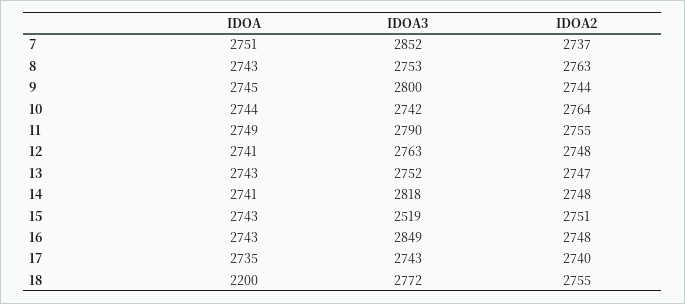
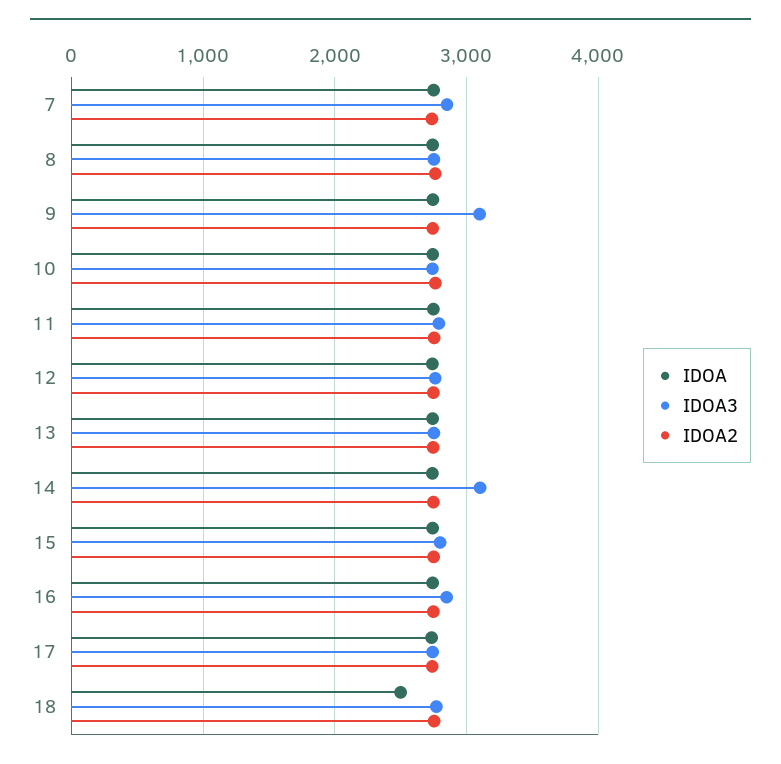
IDOA3, 9: 2800 -> 3100
IDOA3, 14: 2818 -> 3100
IDOA3, 15: 2519 -> 2800
IDOA, 18: 2200 -> 2500

